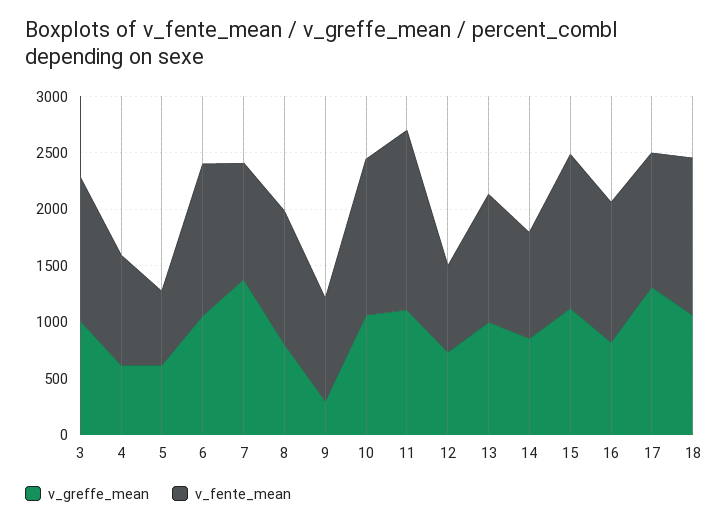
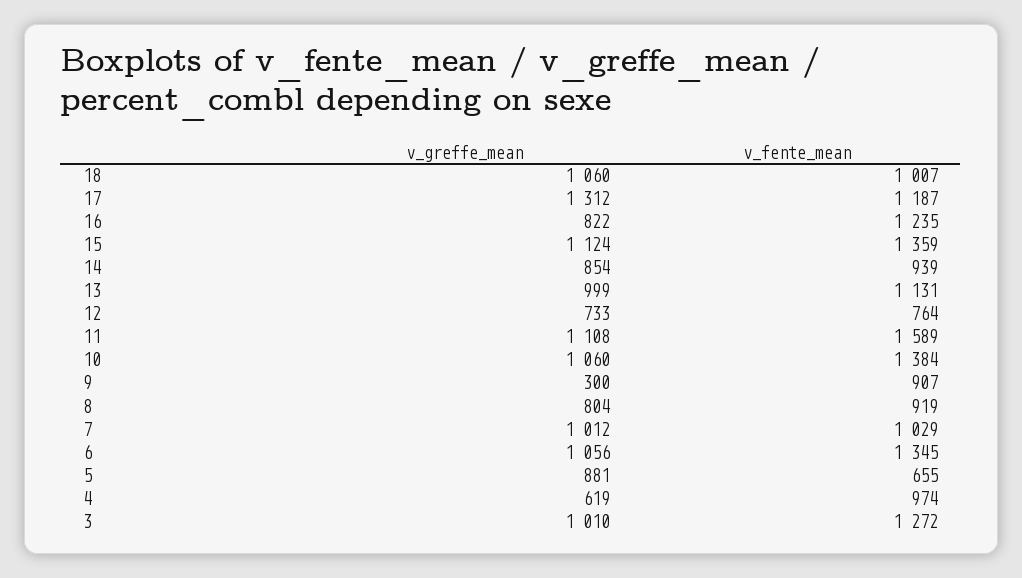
v_greffe_mean, 5: 600 -> 881
v_greffe_mean, 7: 1400 -> 1012
v_fente_mean, 8: 1200 -> 919
v_fente_mean, 18: 1400 -> 1007

